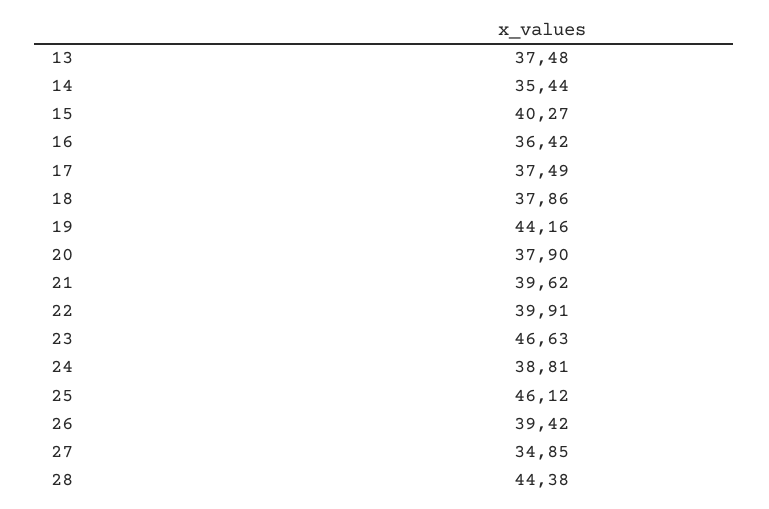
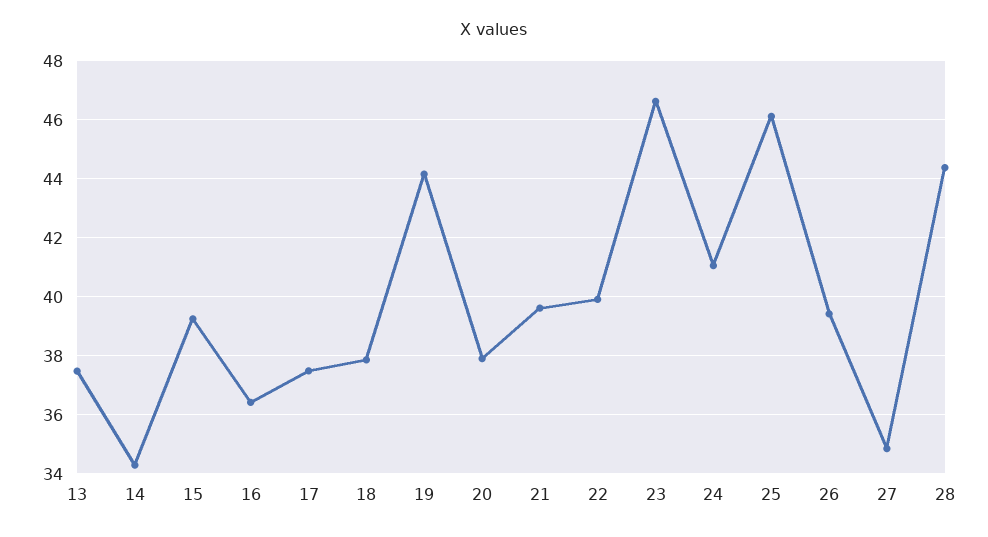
14: 35.44 -> 34.25
15: 40.27 -> 39.25
24: 38.81 -> 41

